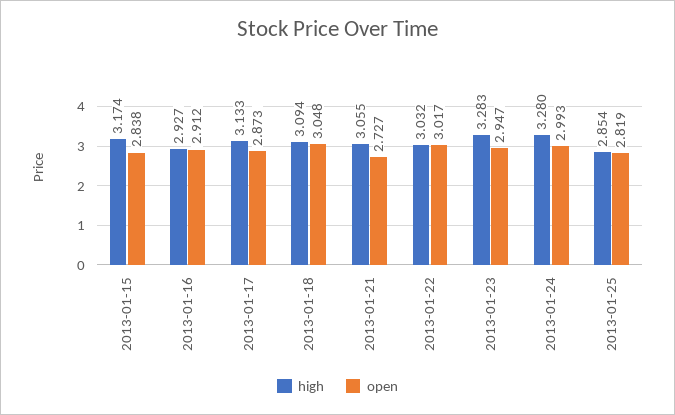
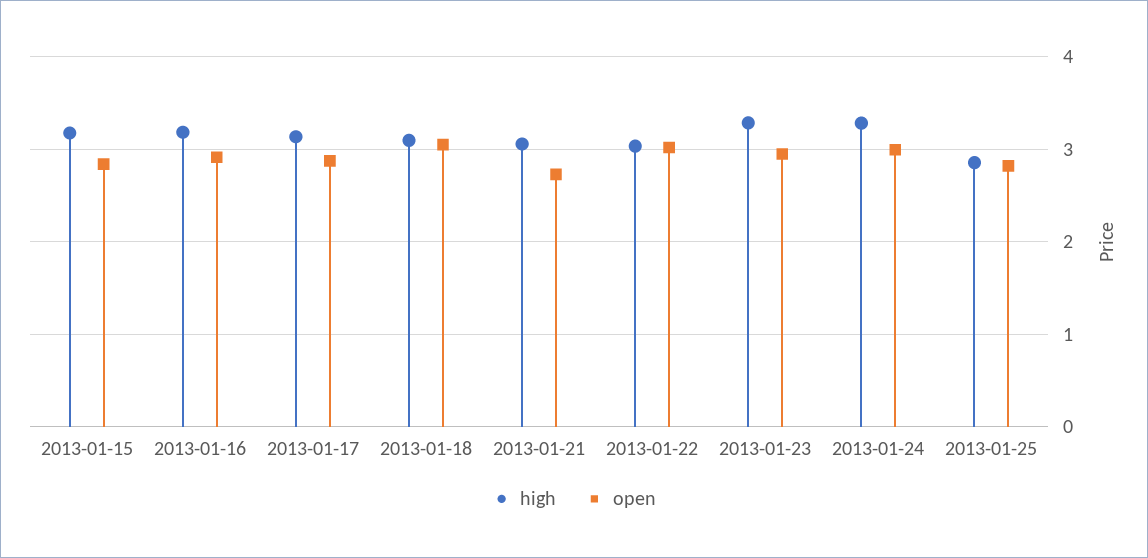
high, 2013-01-16: 2.927 -> 3.2

